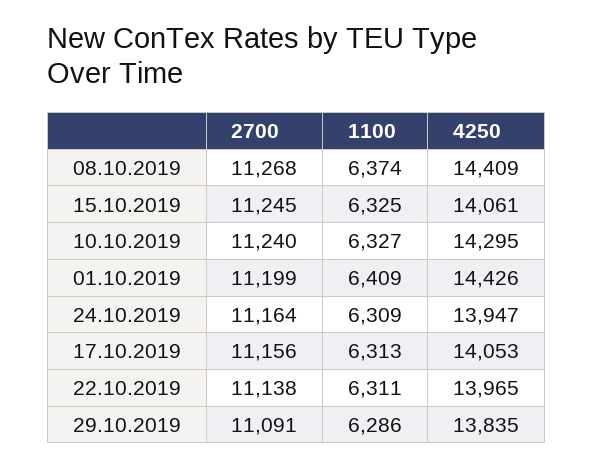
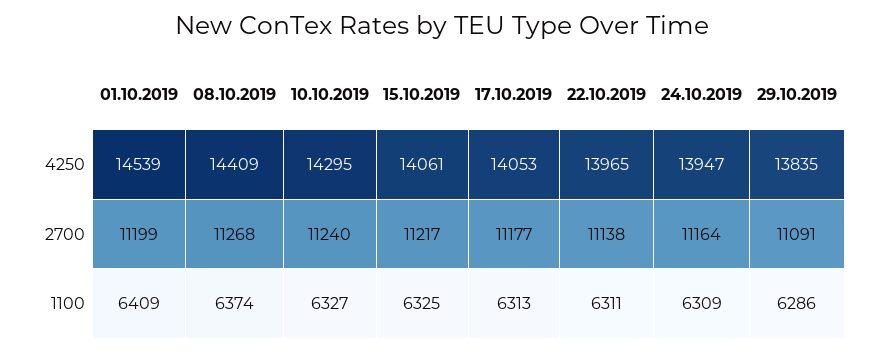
2700, 15.10.2019: 11245 -> 11217
4250, 01.10.2019: 14426 -> 14539
2700, 17.10.2019: 11156 -> 11177

